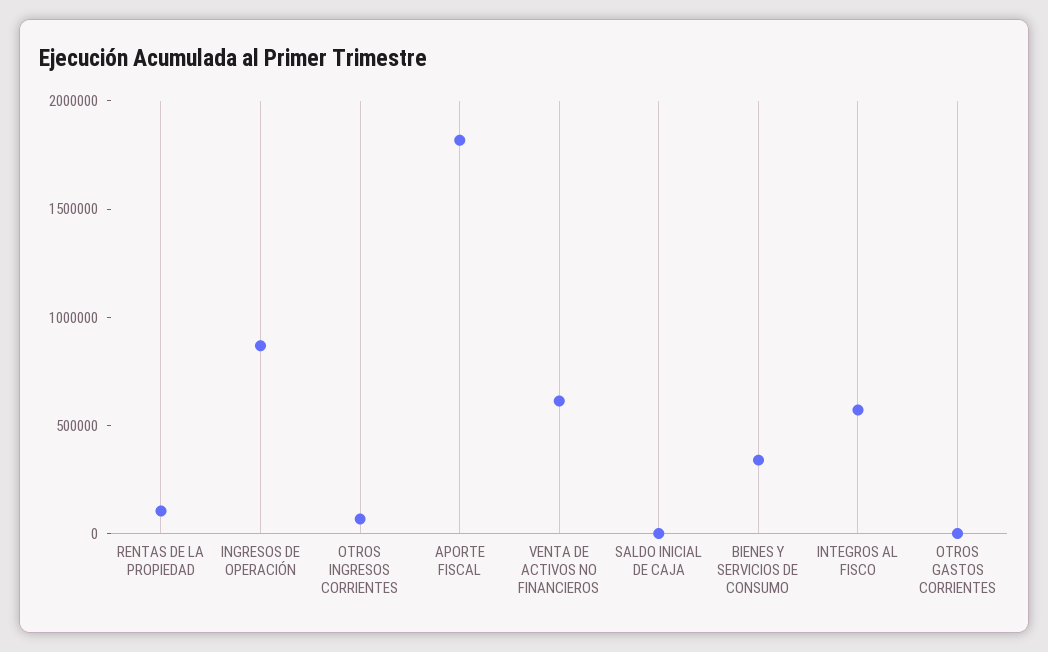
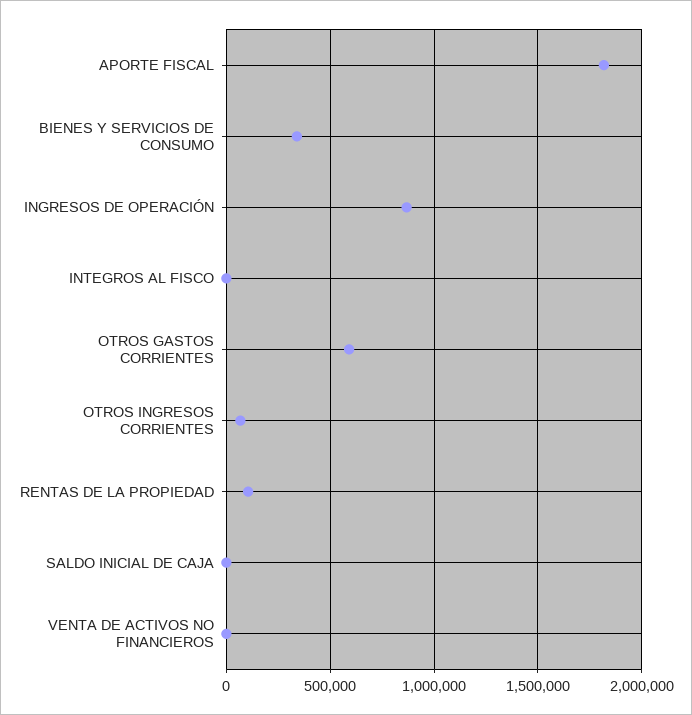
VENTA DE ACTIVOS NO FINANCIEROS: 600000 -> 0
INTEGROS AL FISCO: 600000 -> 0
OTROS GASTOS CORRIENTES: 0 -> 600000

